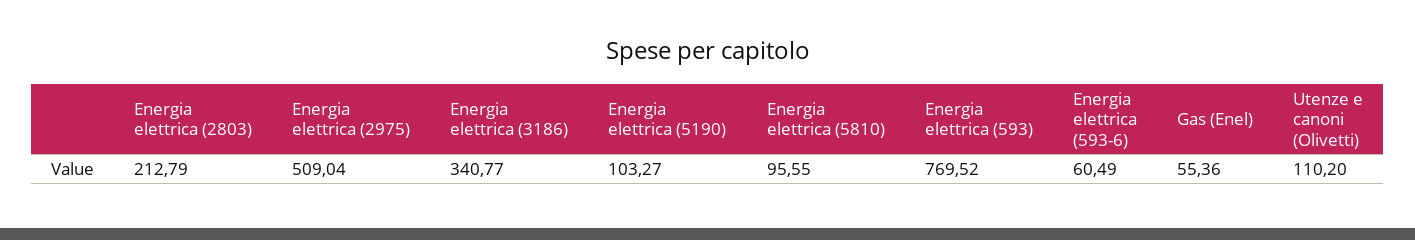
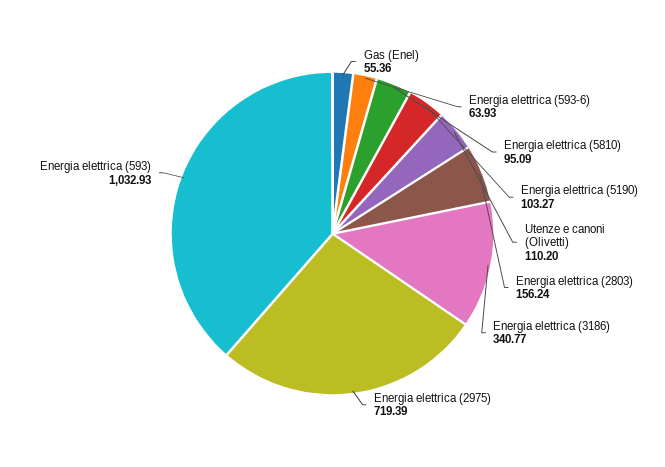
Energia elettrica (2803): 212.79 -> 156.24
Energia elettrica (2975): 509.04 -> 719.39
Energia elettrica (5810): 95.55 -> 95.09
Energia elettrica (593): 769.52 -> 1032.93
Energia elettrica (593-6): 60.49 -> 63.93

